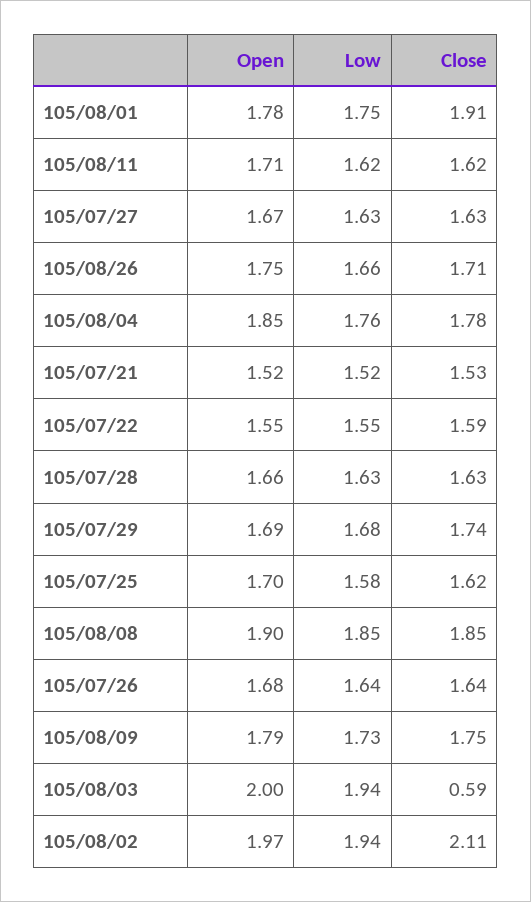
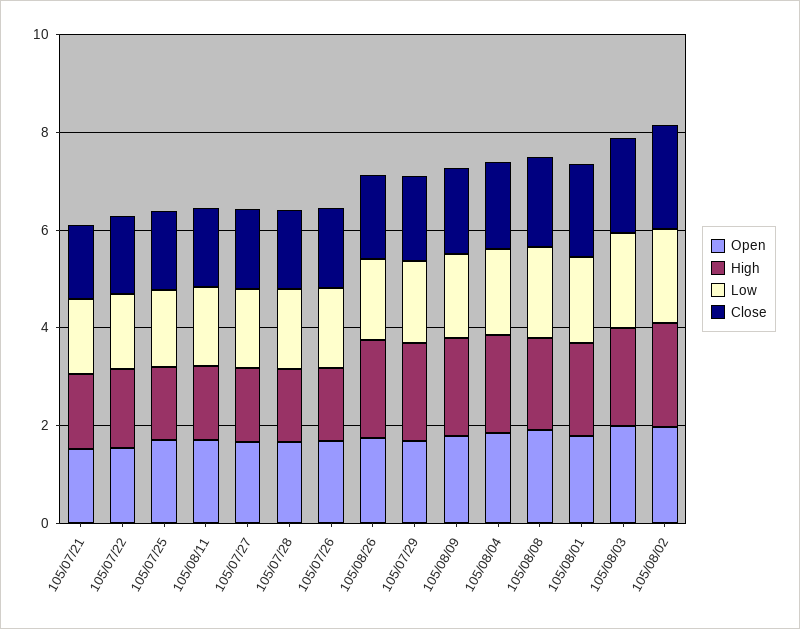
Close, 105/08/03: 0.59 -> 2
High, 105/07/21: none -> 1.5
High, 105/07/22: none -> 1.5
High, 105/07/25: none -> 1.5
High, 105/08/11: none -> 1.5
High, 105/07/27: none -> 1.5
High, 105/07/28: none -> 1.5
High, 105/07/26: none -> 1.5
High, 105/08/26: none -> 2
High, 105/07/29: none -> 2
High, 105/08/09: none -> 2
High, 105/08/04: none -> 2
High, 105/08/08: none -> 2
High, 105/08/01: none -> 2
High, 105/08/03: none -> 2
High, 105/08/02: none -> 2

